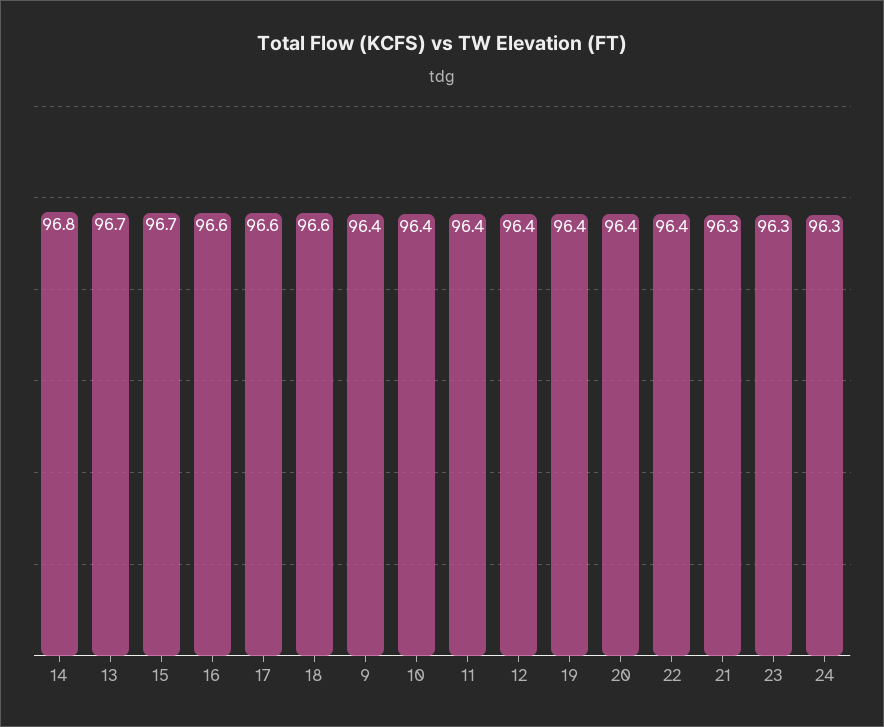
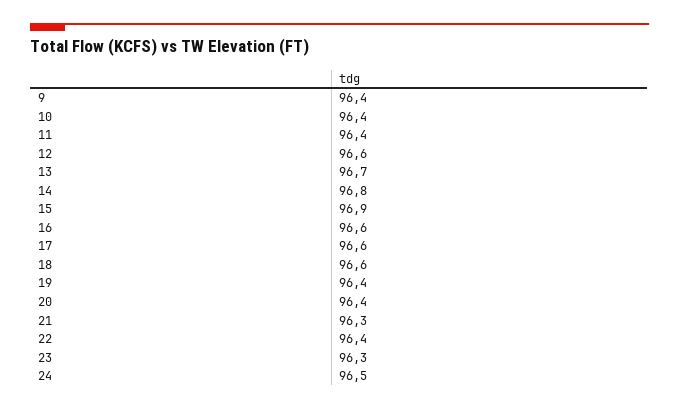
15: 96.7 -> 96.9
12: 96.4 -> 96.6
24: 96.3 -> 96.5

